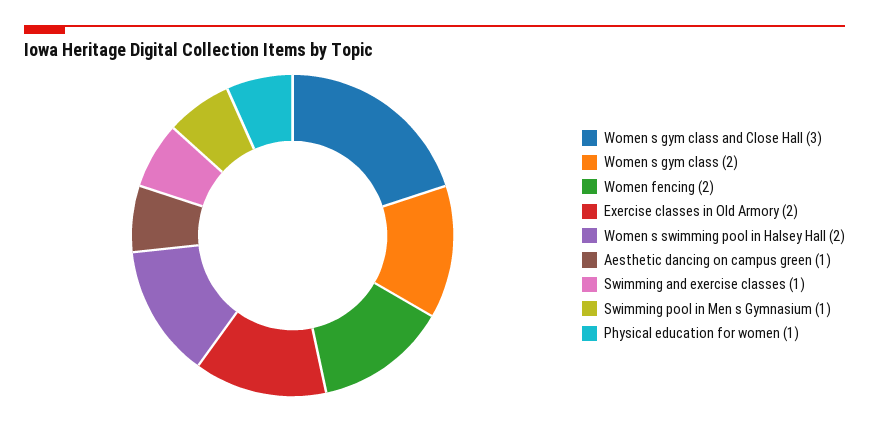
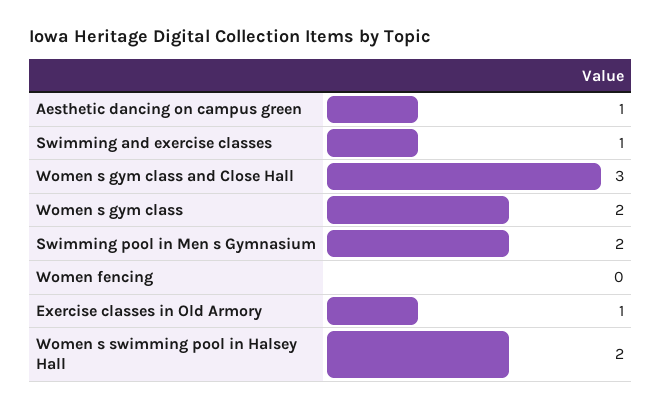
Women fencing: 2 -> 0
Exercise classes in Old Armory: 2 -> 1
Swimming pool in Men s Gymnasium: 1 -> 2
Physical education for women: 1 -> none

